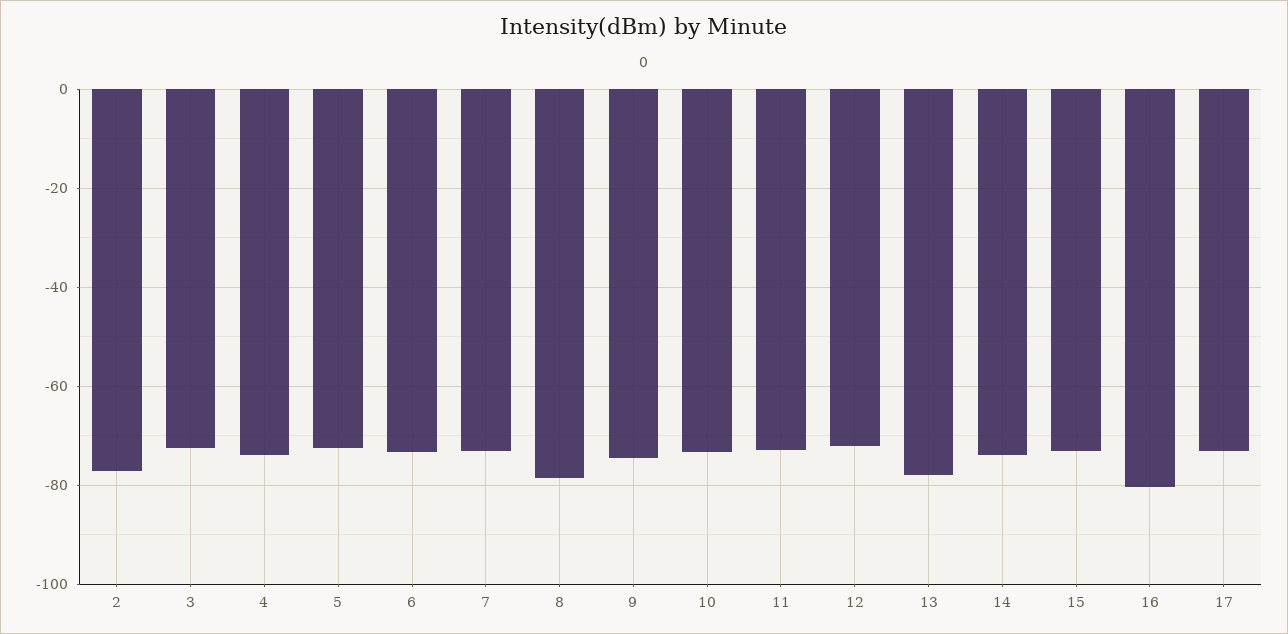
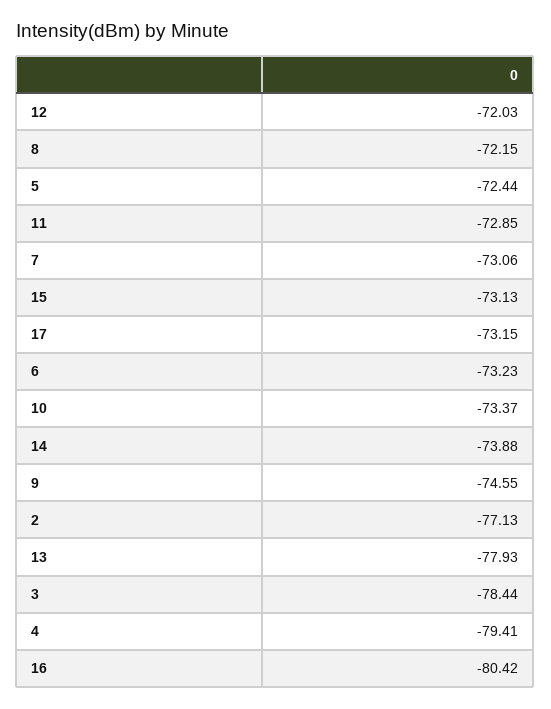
3: -72 -> -78.44
4: -74 -> -79.41
8: -78 -> -72.15

